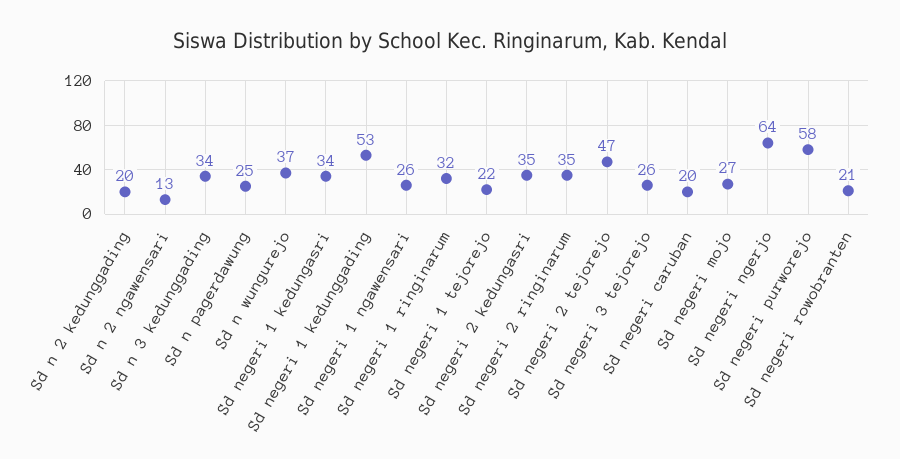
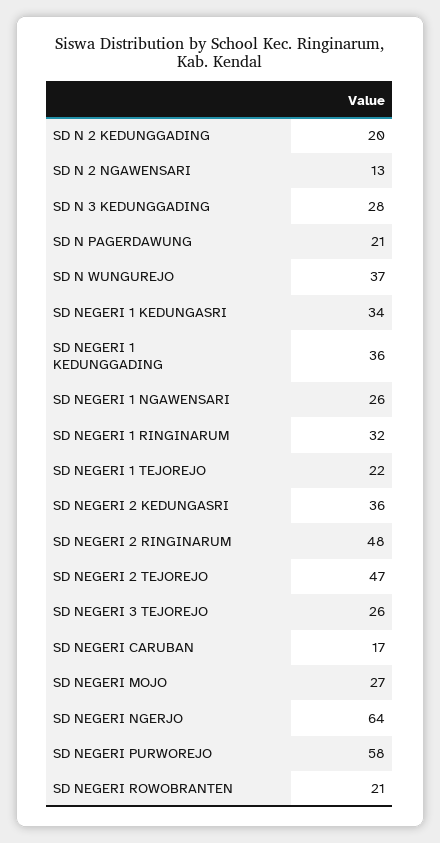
Sd n 3 kedunggading: 34 -> 28
Sd n pagerdawung: 25 -> 21
Sd negeri 1 kedunggading: 53 -> 36
Sd negeri 2 kedungasri: 35 -> 36
Sd negeri 2 ringinarum: 35 -> 48
Sd negeri caruban: 20 -> 17

